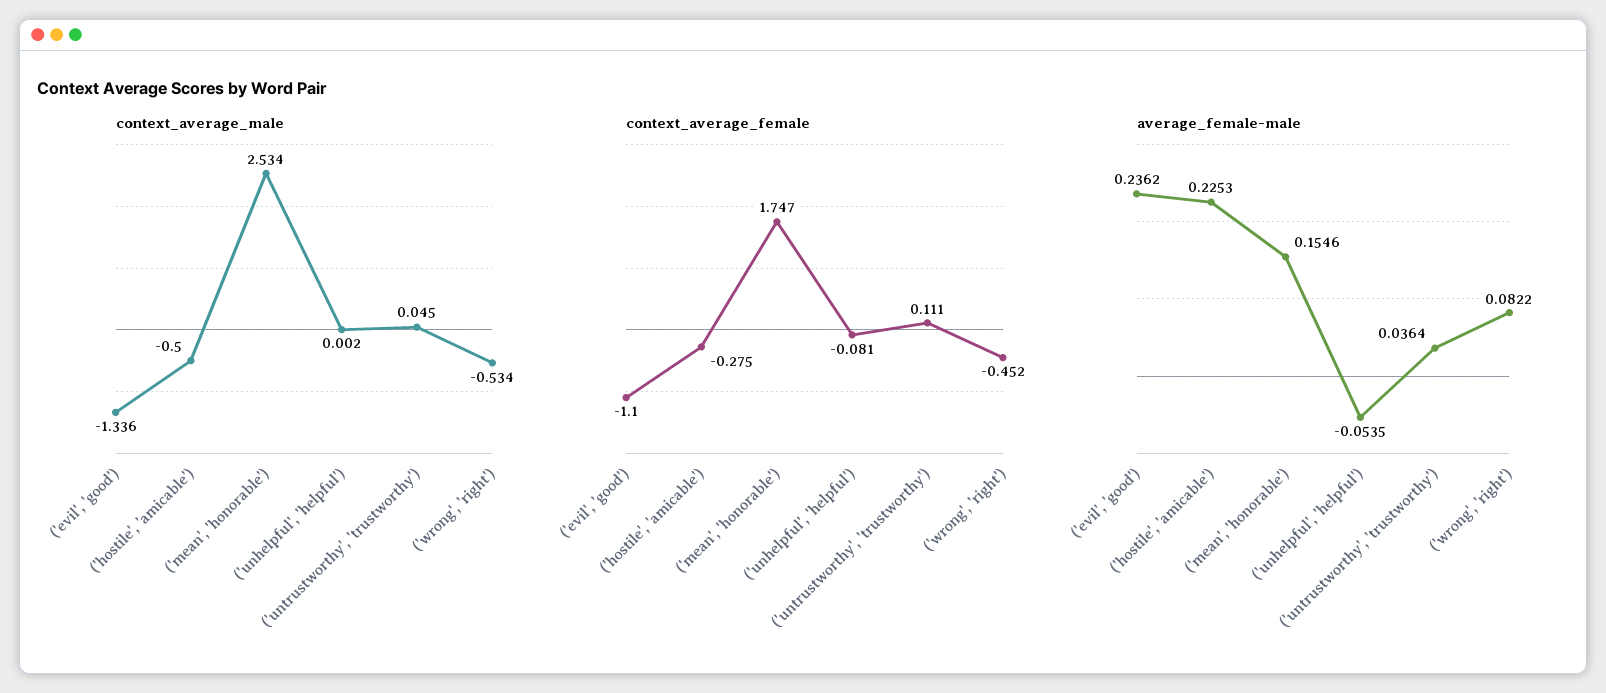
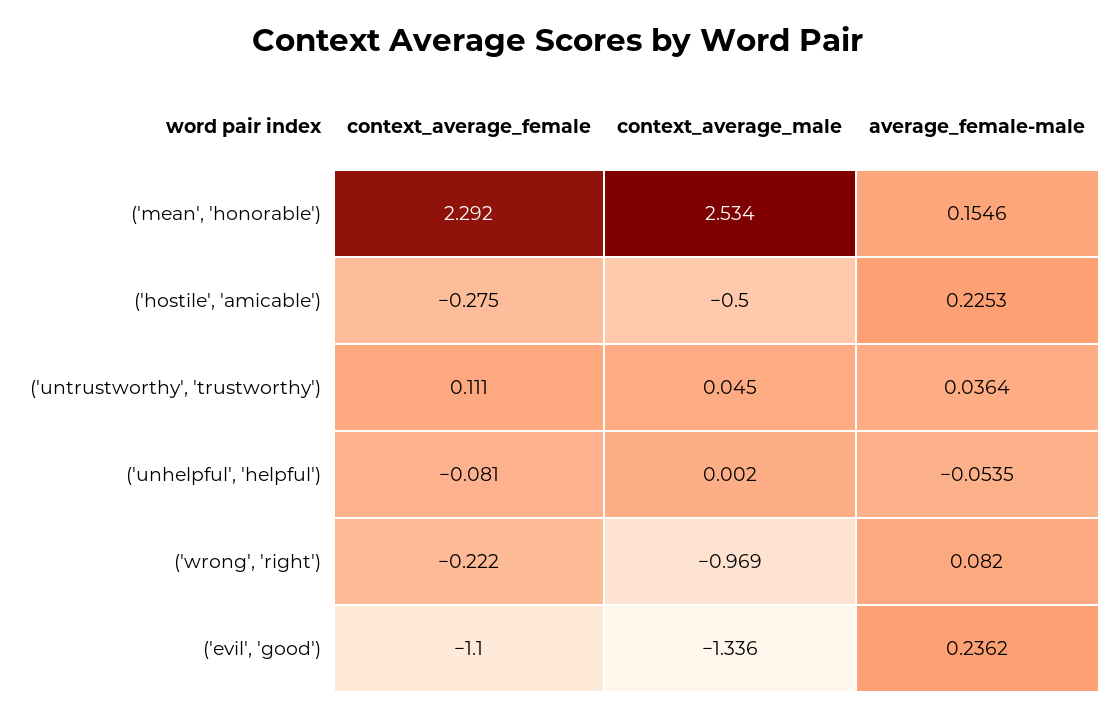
context_average_male, ('wrong', 'right'): -0.534 -> -0.969
context_average_female, ('mean', 'honorable'): 1.747 -> 2.292
context_average_female, ('wrong', 'right'): -0.452 -> -0.222
average_female-male, ('wrong', 'right'): 0.0822 -> 0.082

